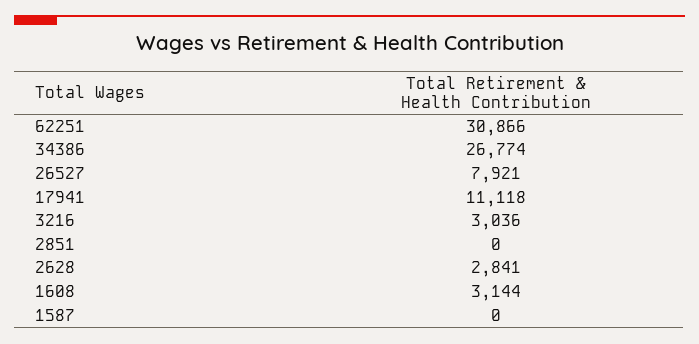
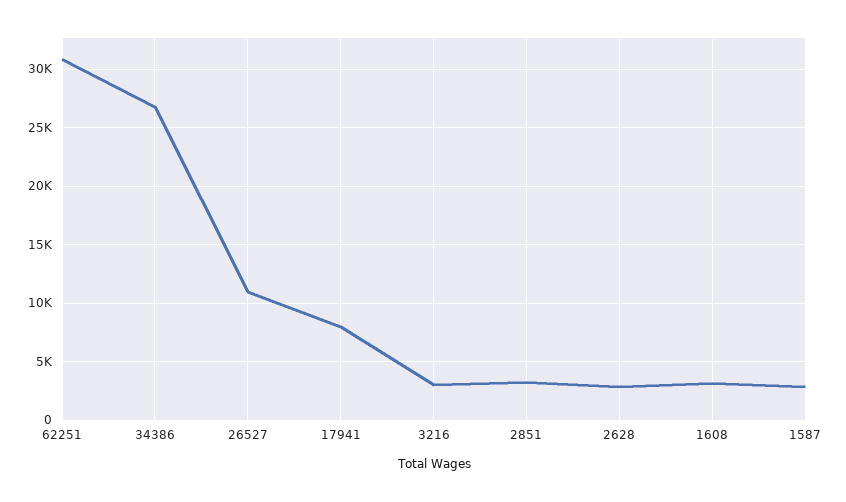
26527: 7921 -> 11000
17941: 11118 -> 8000
2851: 0 -> 3000
1587: 0 -> 3000

